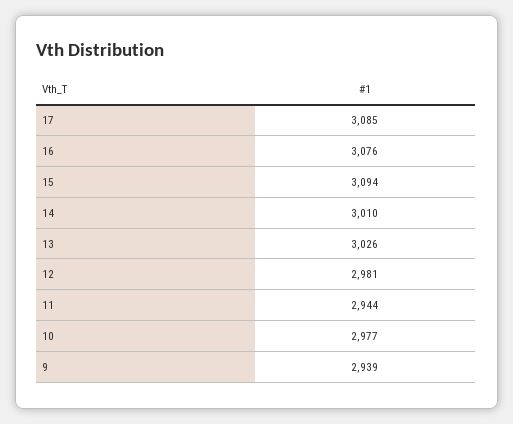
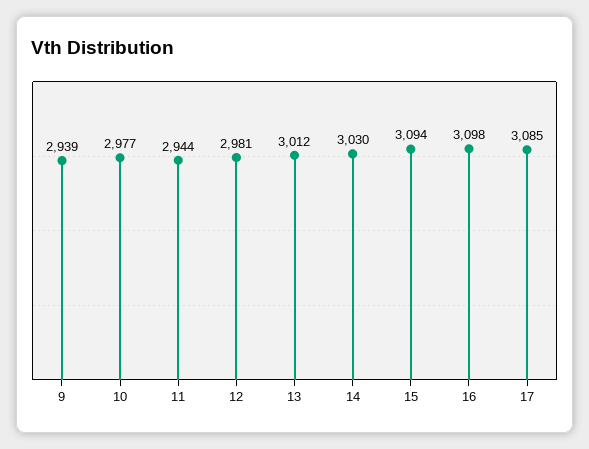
16: 3076 -> 3098
14: 3010 -> 3030
13: 3026 -> 3012

